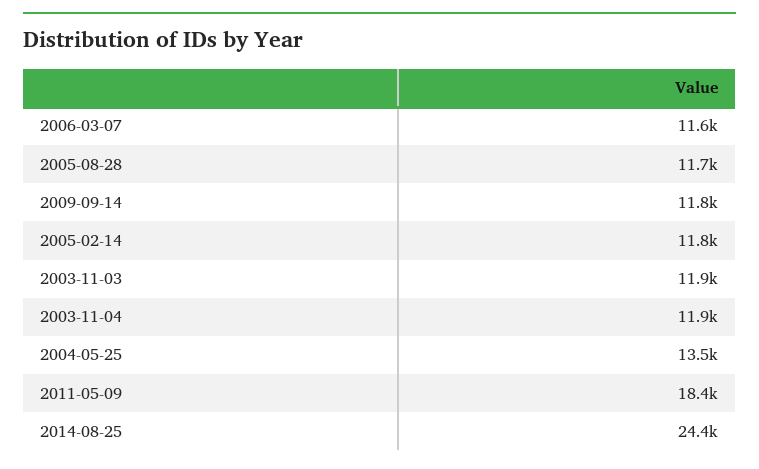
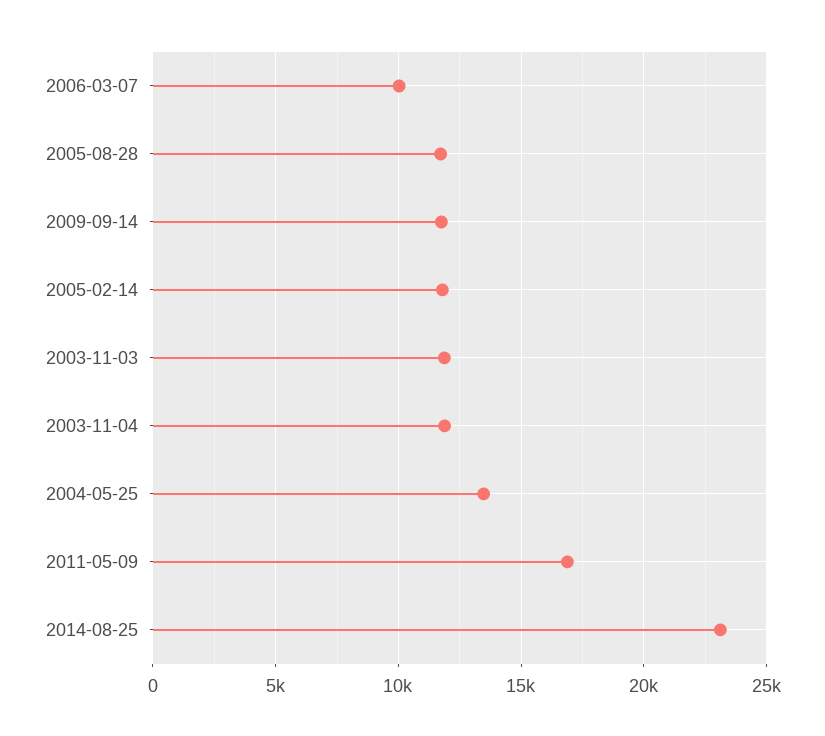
2006-03-07: 11600 -> 10000
2011-05-09: 18400 -> 17000
2014-08-25: 24400 -> 23000

